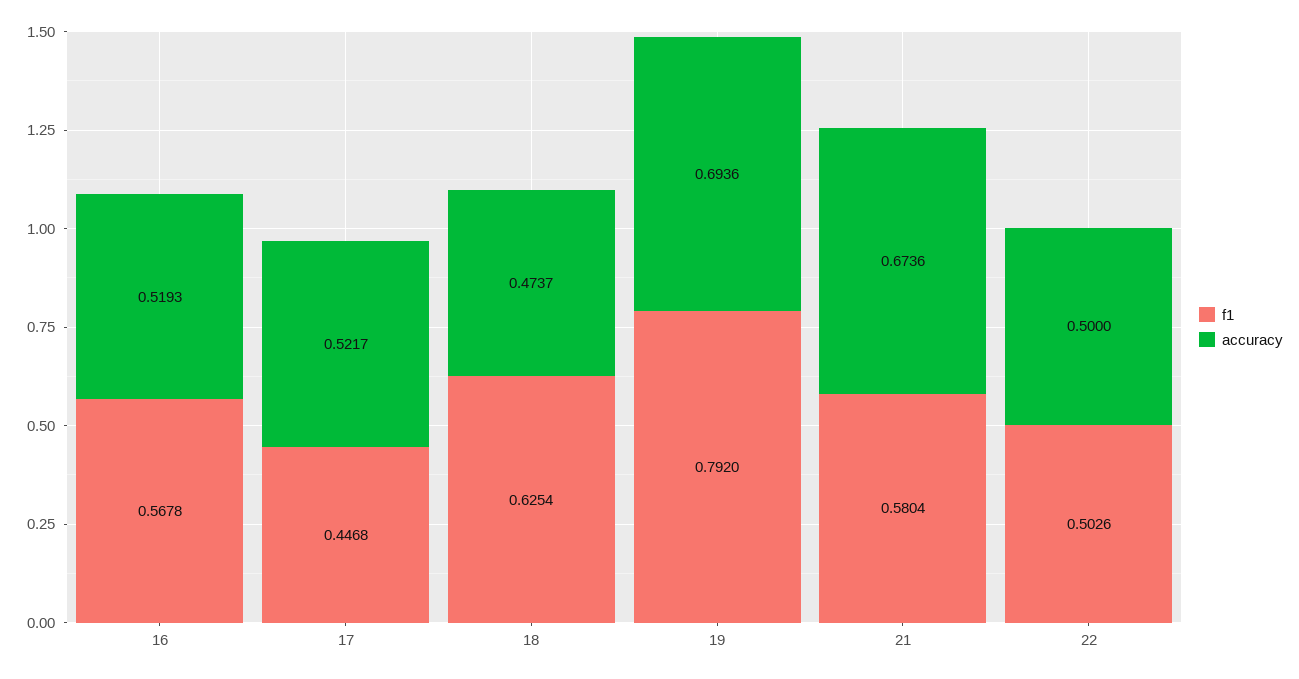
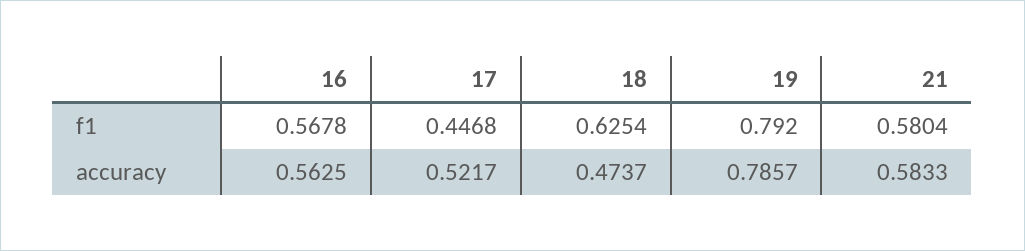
accuracy, 16: 0.5193 -> 0.5625
accuracy, 19: 0.6936 -> 0.7857
accuracy, 21: 0.6736 -> 0.5833
f1, 22: 0.5026 -> none
accuracy, 22: 0.5 -> none

